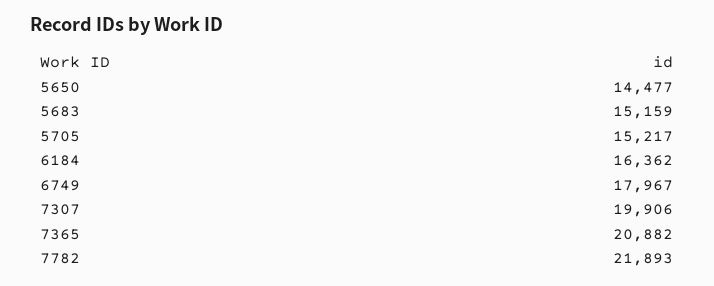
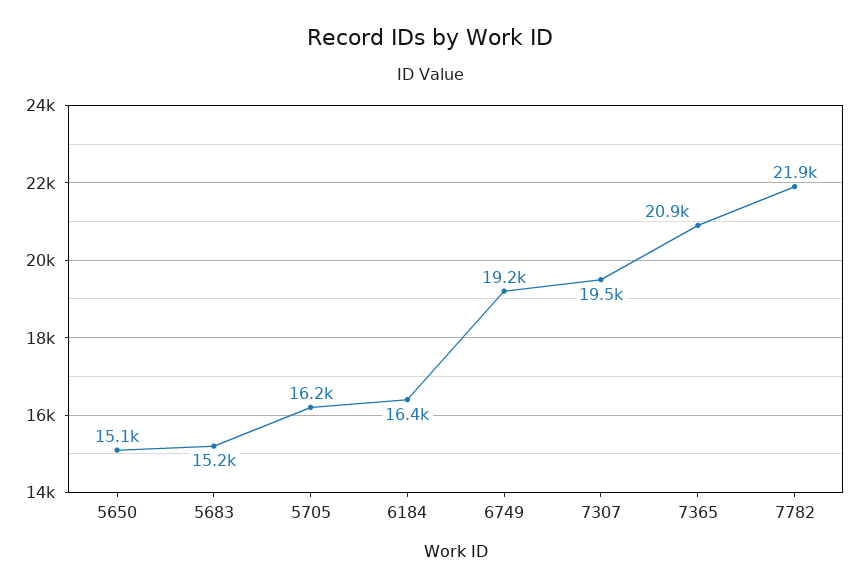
5650: 14477 -> 15100
5705: 15217 -> 16200
6749: 17967 -> 19200
7307: 19906 -> 19500

